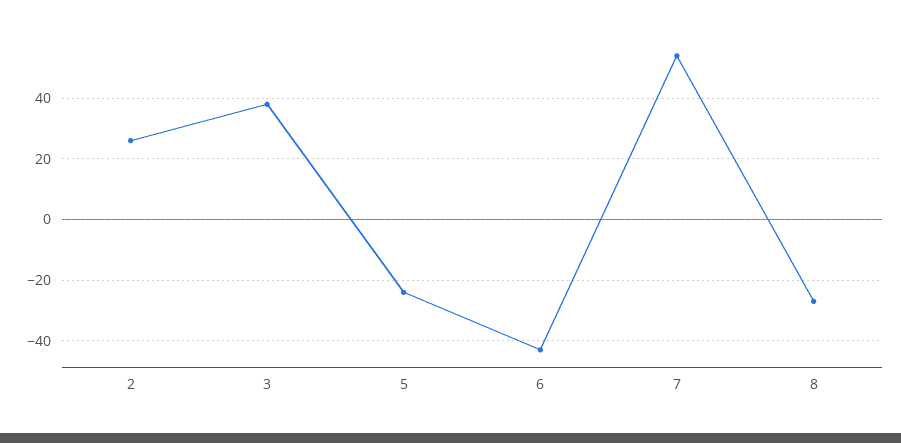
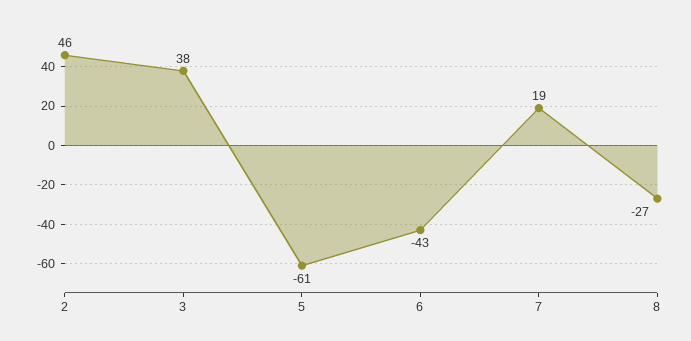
2: 25 -> 46
5: -25 -> -61
7: 55 -> 19

